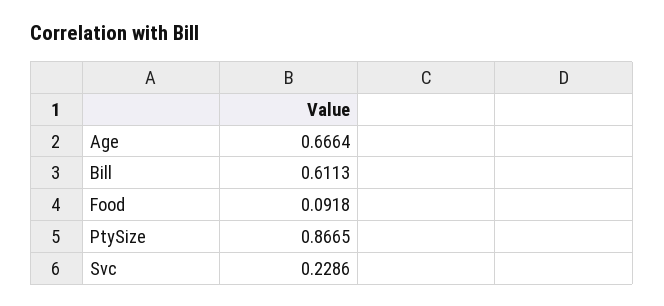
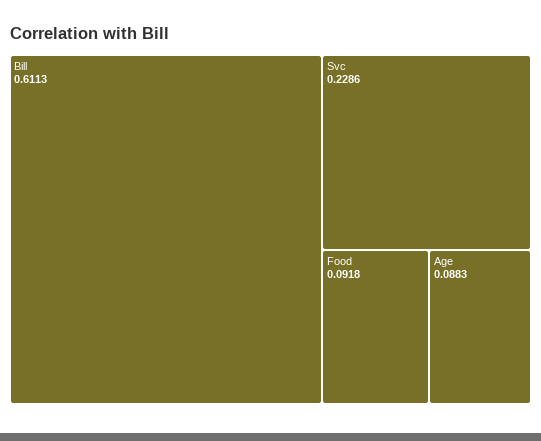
Age: 0.6664 -> 0.0883
PtySize: 0.8665 -> none

